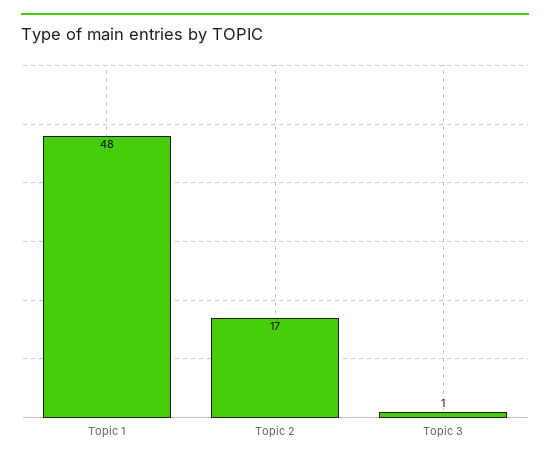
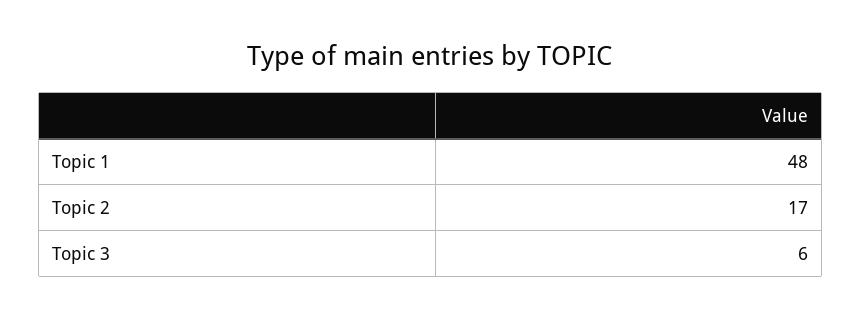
Topic 3: 1 -> 6

